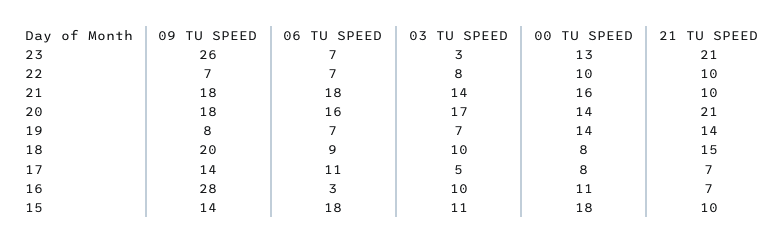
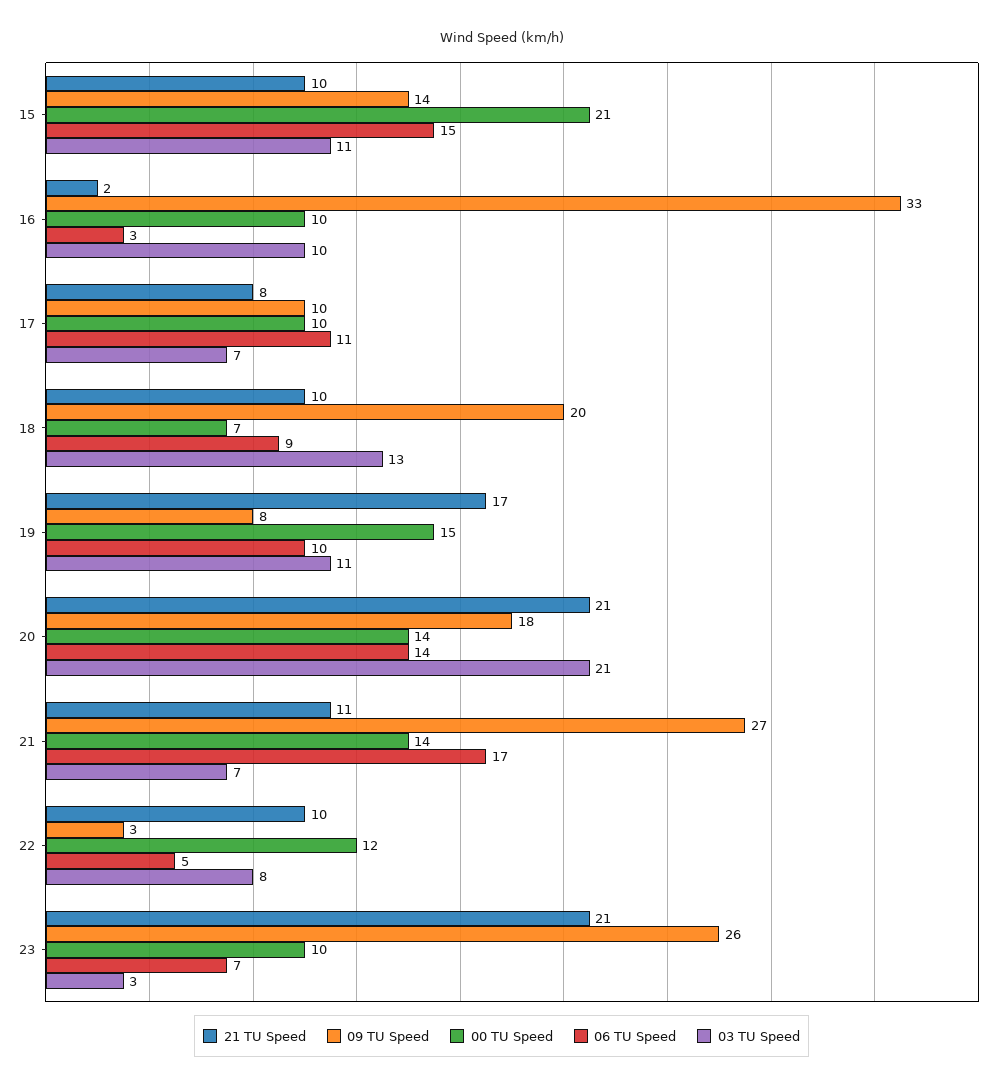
00 TU SPEED, 23: 13 -> 10
09 TU SPEED, 22: 7 -> 3
06 TU SPEED, 22: 7 -> 5
00 TU SPEED, 22: 10 -> 12
09 TU SPEED, 21: 18 -> 27
06 TU SPEED, 21: 18 -> 17
03 TU SPEED, 21: 14 -> 7
00 TU SPEED, 21: 16 -> 14
21 TU SPEED, 21: 10 -> 11
06 TU SPEED, 20: 16 -> 14
03 TU SPEED, 20: 17 -> 21
06 TU SPEED, 19: 7 -> 10
03 TU SPEED, 19: 7 -> 11
00 TU SPEED, 19: 14 -> 15
21 TU SPEED, 19: 14 -> 17
03 TU SPEED, 18: 10 -> 13
00 TU SPEED, 18: 8 -> 7
21 TU SPEED, 18: 15 -> 10
09 TU SPEED, 17: 14 -> 10
03 TU SPEED, 17: 5 -> 7
00 TU SPEED, 17: 8 -> 10
21 TU SPEED, 17: 7 -> 8
09 TU SPEED, 16: 28 -> 33
00 TU SPEED, 16: 11 -> 10
21 TU SPEED, 16: 7 -> 2
06 TU SPEED, 15: 18 -> 15
00 TU SPEED, 15: 18 -> 21

